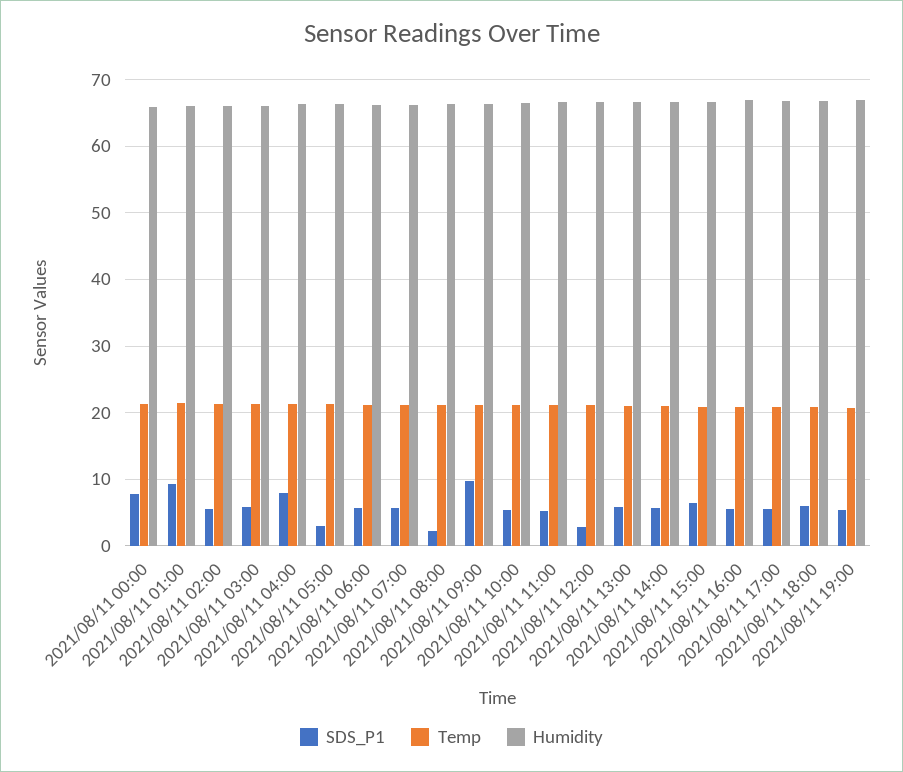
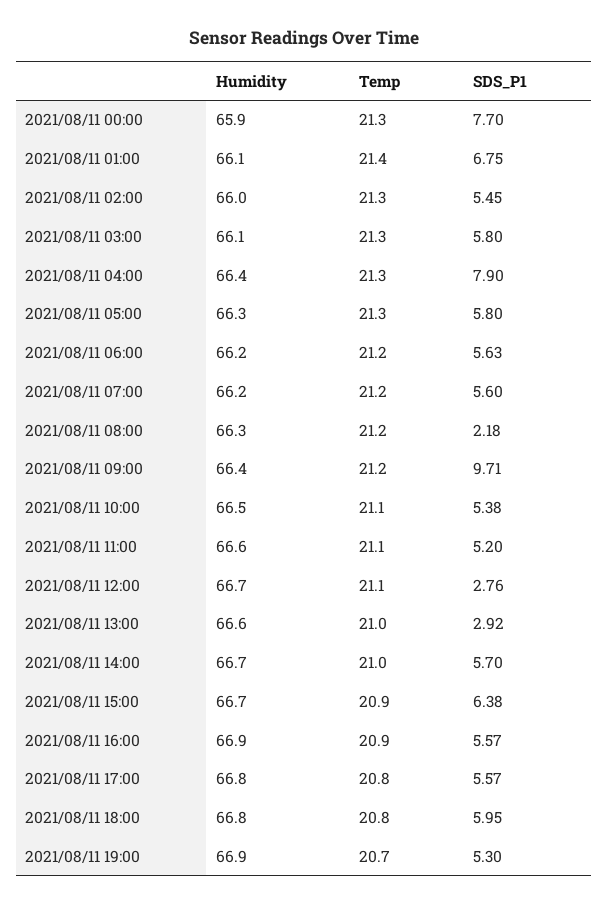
SDS_P1, 2021/08/11 01:00: 9 -> 6.75
SDS_P1, 2021/08/11 05:00: 3 -> 5.8
SDS_P1, 2021/08/11 13:00: 6 -> 2.92

